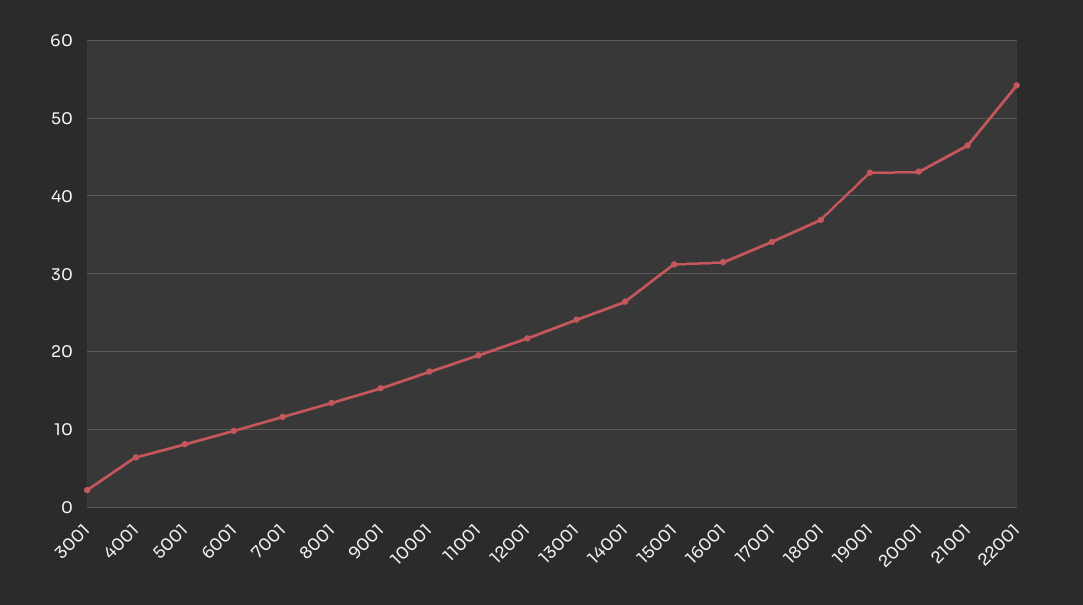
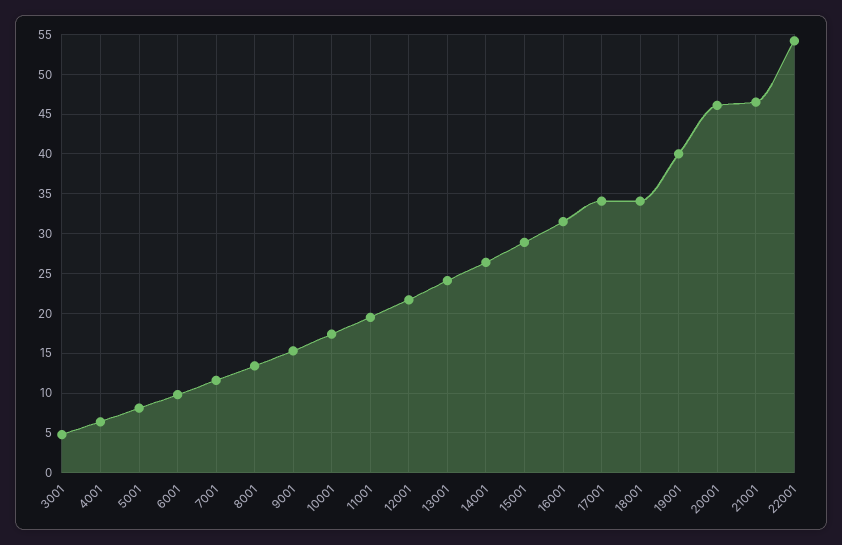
3001: 2 -> 5
15001: 31 -> 29
18001: 37 -> 34
19001: 43 -> 40
20001: 43 -> 46

